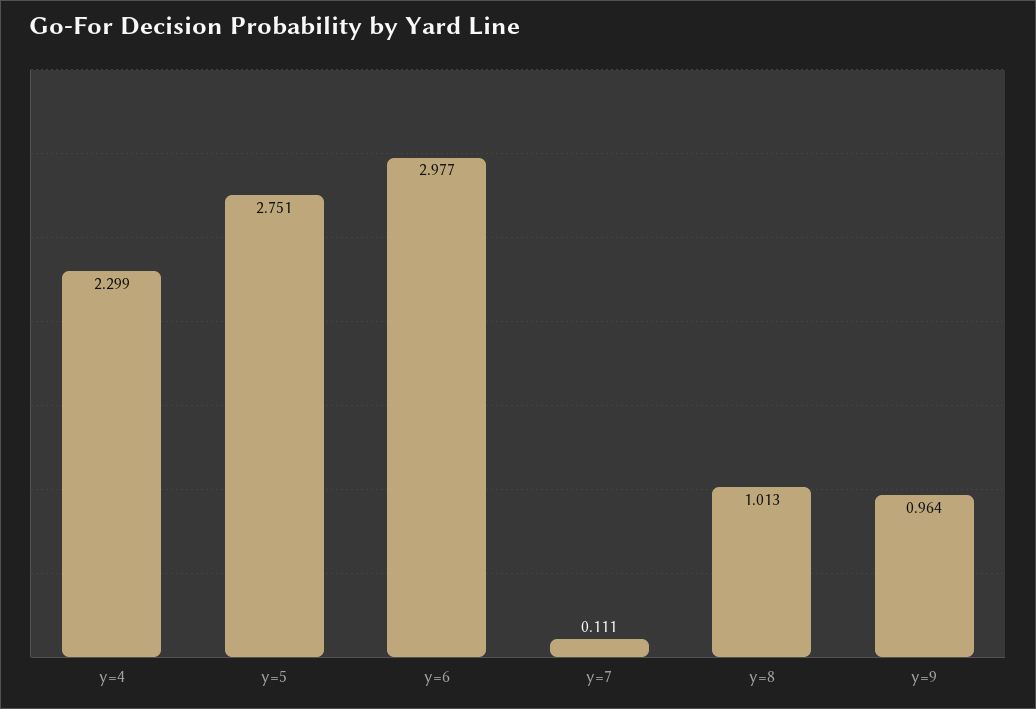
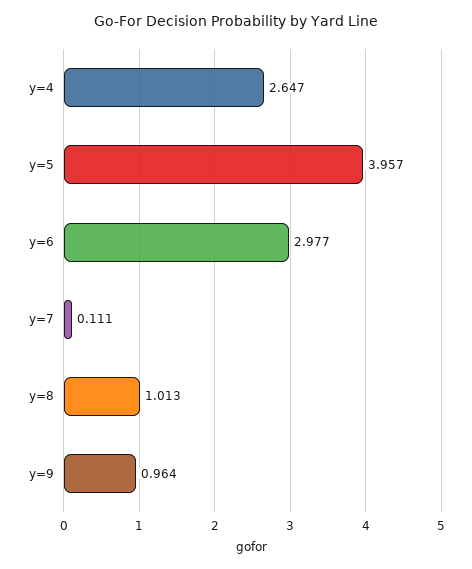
y=4: 2.299 -> 2.647
y=5: 2.751 -> 3.957

